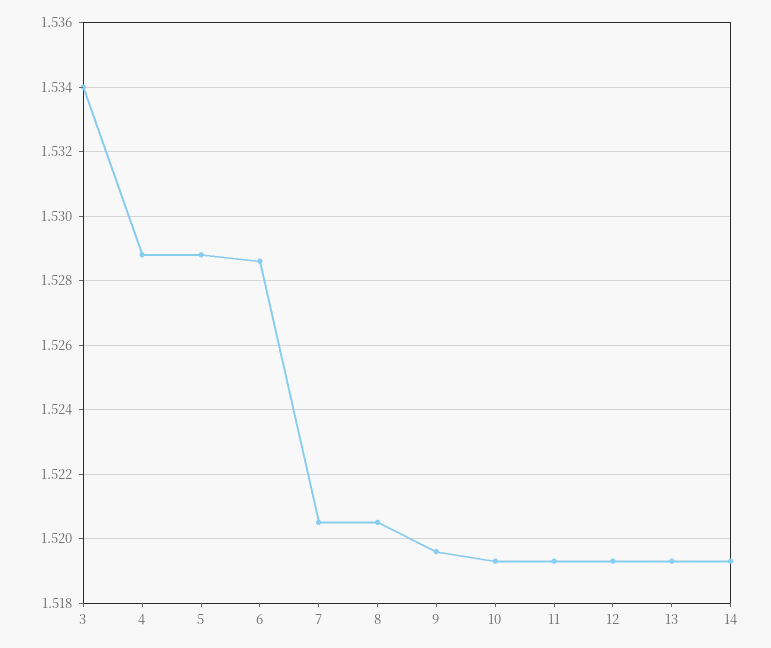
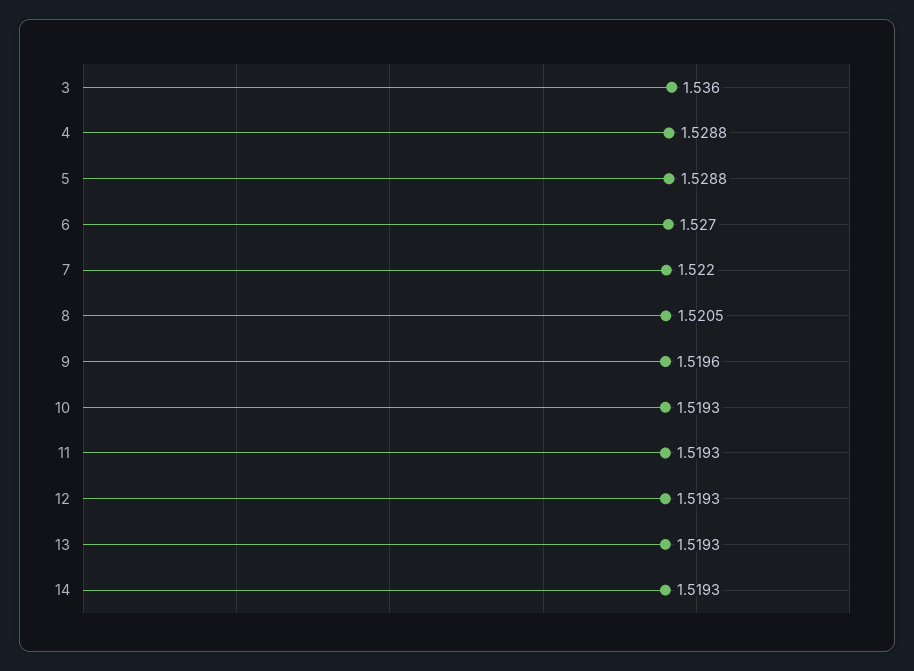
3: 1.534 -> 1.536
6: 1.5285 -> 1.527
7: 1.5205 -> 1.522

